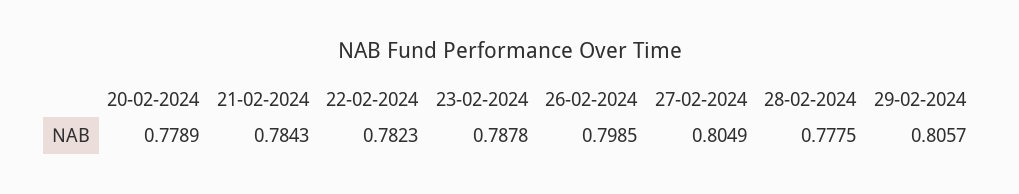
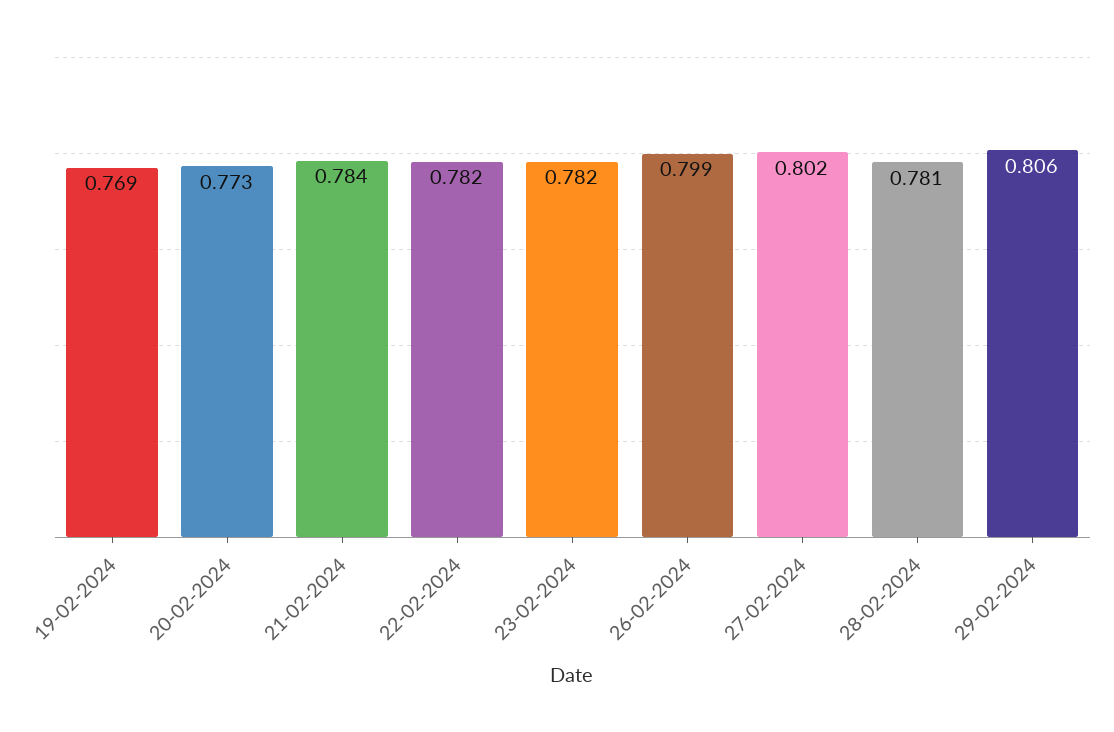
20-02-2024: 0.7789 -> 0.773
23-02-2024: 0.7878 -> 0.782
27-02-2024: 0.8049 -> 0.802
28-02-2024: 0.7775 -> 0.781
19-02-2024: none -> 0.769

